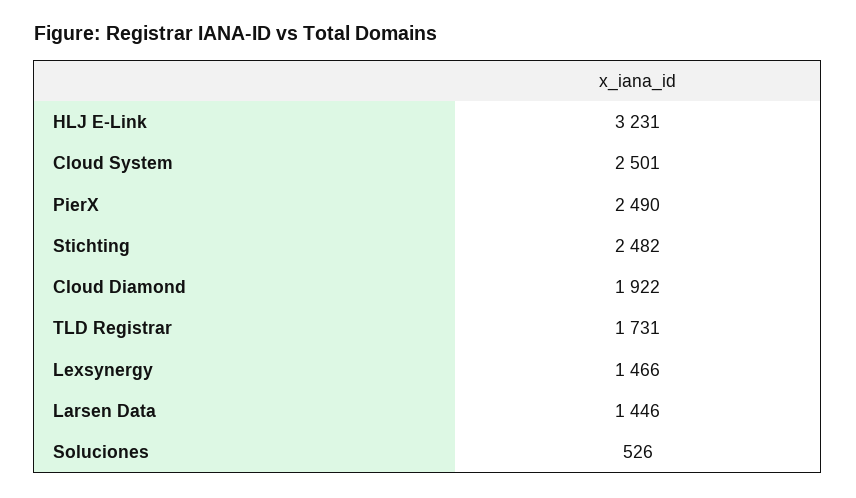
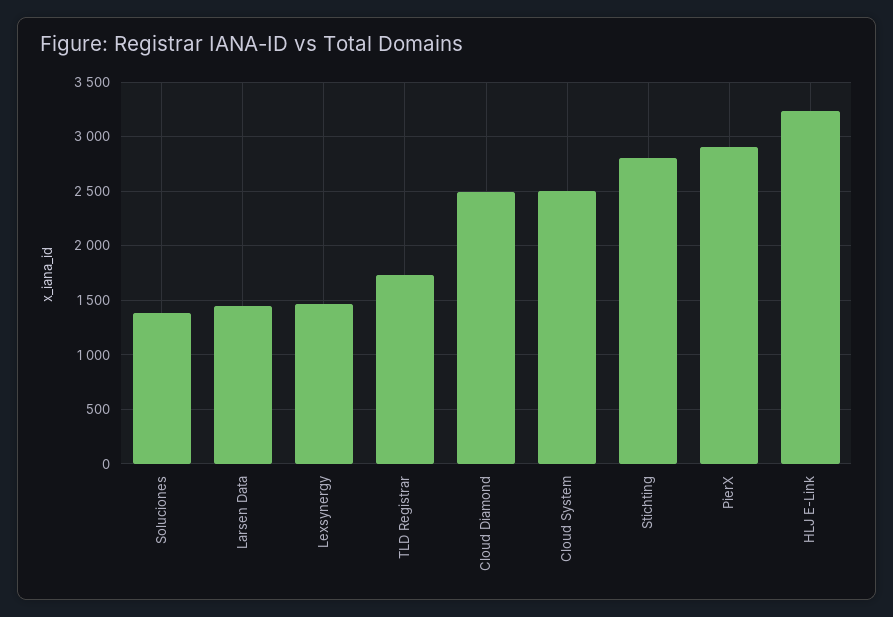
PierX: 2490 -> 2900
Stichting: 2482 -> 2800
Cloud Diamond: 1922 -> 2500
Soluciones: 526 -> 1400

